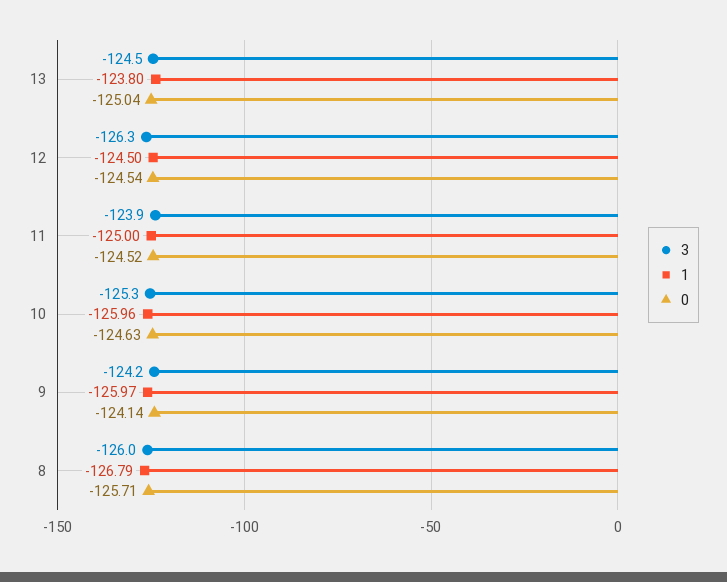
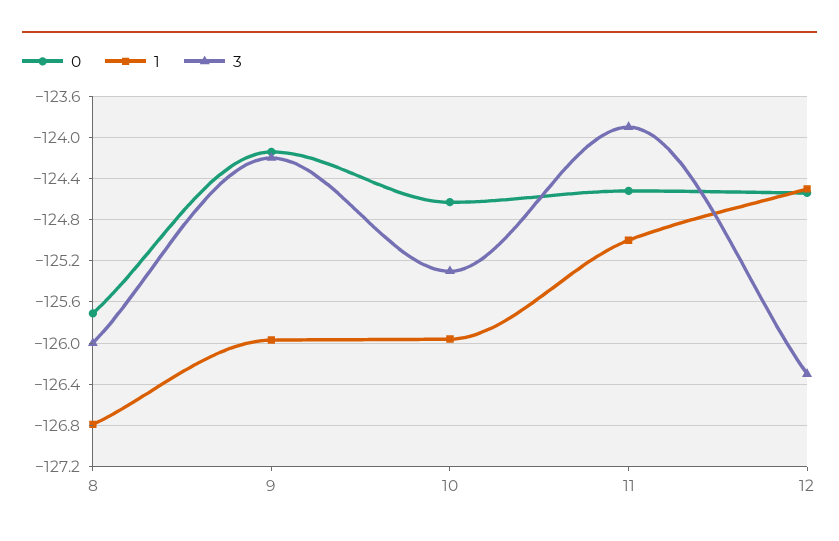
3, 13: -124.5 -> none
1, 13: -123.8 -> none
0, 13: -125.04 -> none

